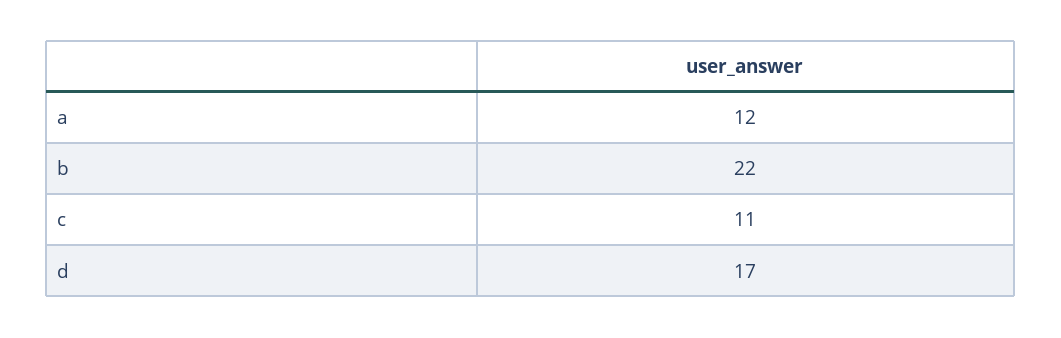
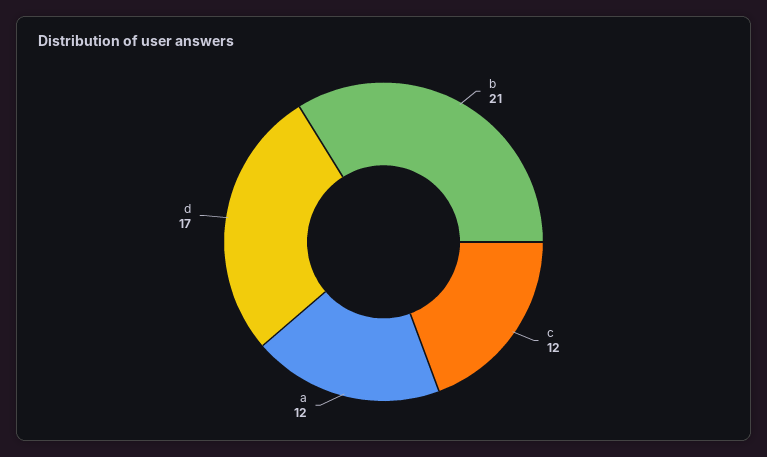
b: 22 -> 21
c: 11 -> 12

